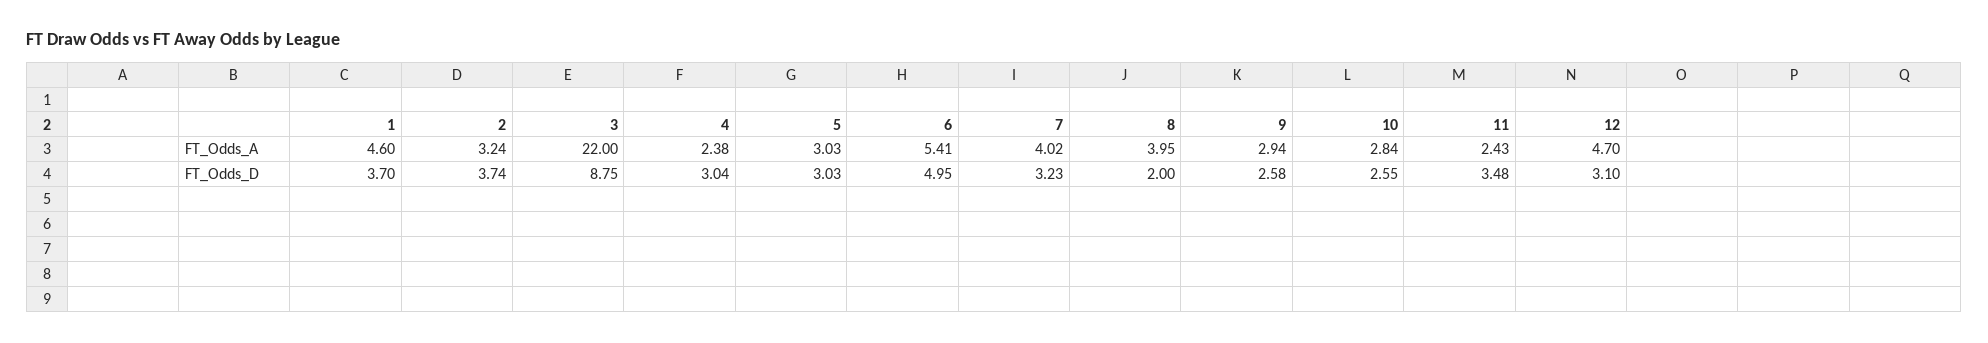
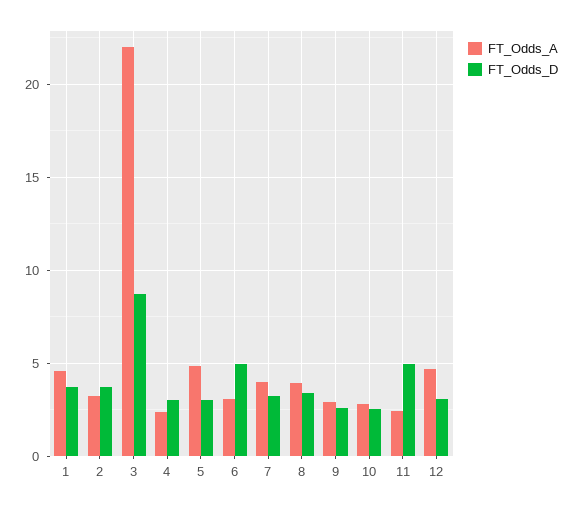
FT_Odds_A, 5: 3.03 -> 5
FT_Odds_A, 6: 5.41 -> 3
FT_Odds_D, 8: 2 -> 3.5
FT_Odds_D, 11: 3.48 -> 5

